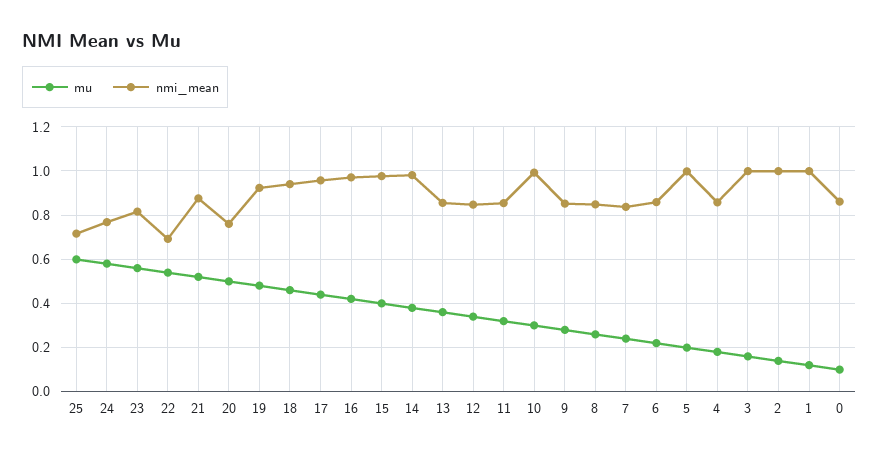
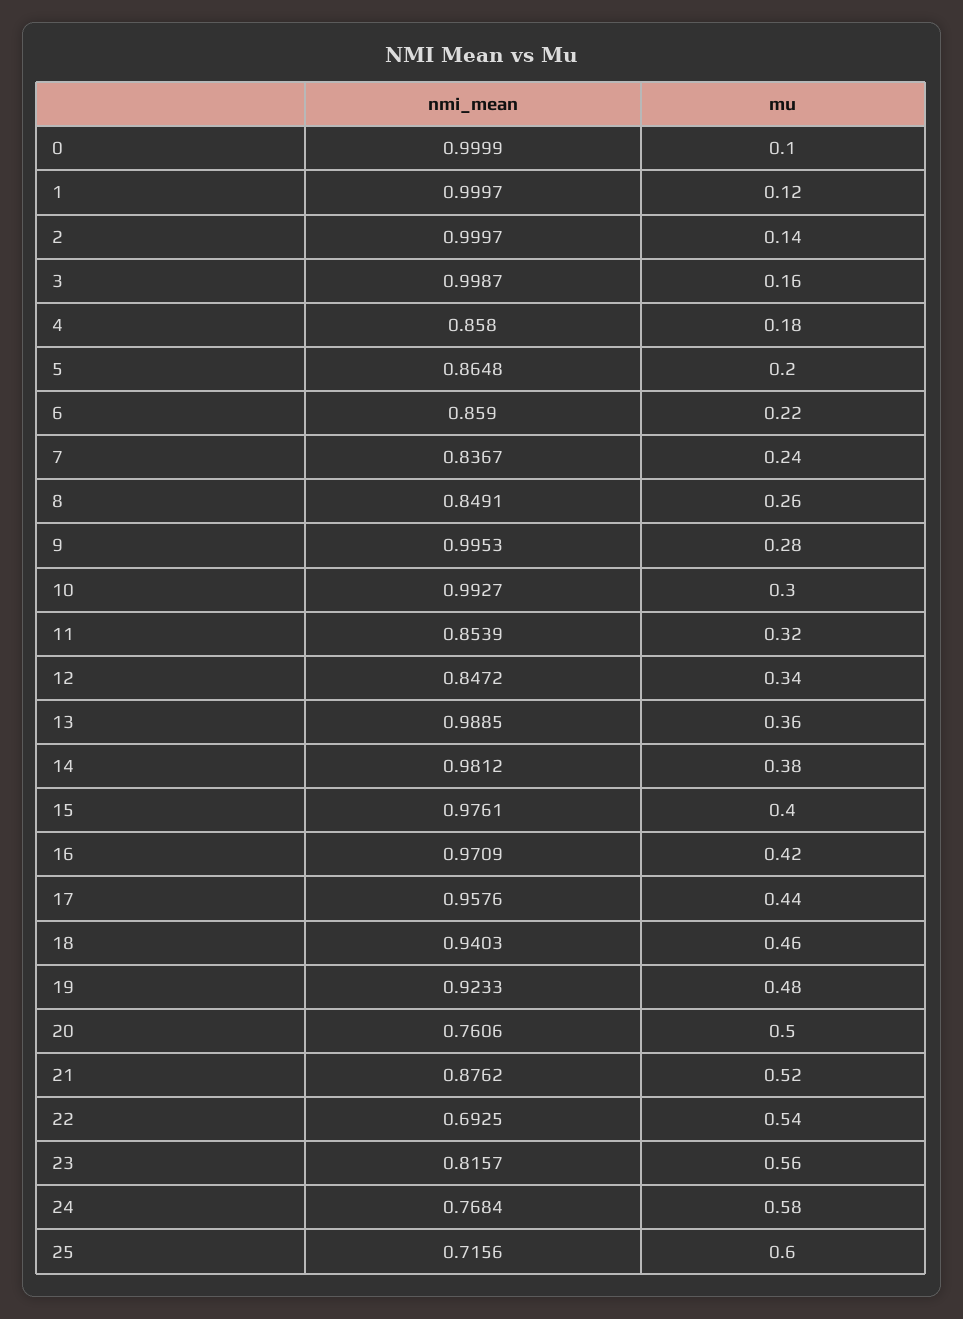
nmi_mean, 13: 0.85 -> 0.9885
nmi_mean, 9: 0.85 -> 0.9953
nmi_mean, 5: 1 -> 0.8648
nmi_mean, 0: 0.85 -> 0.9999

